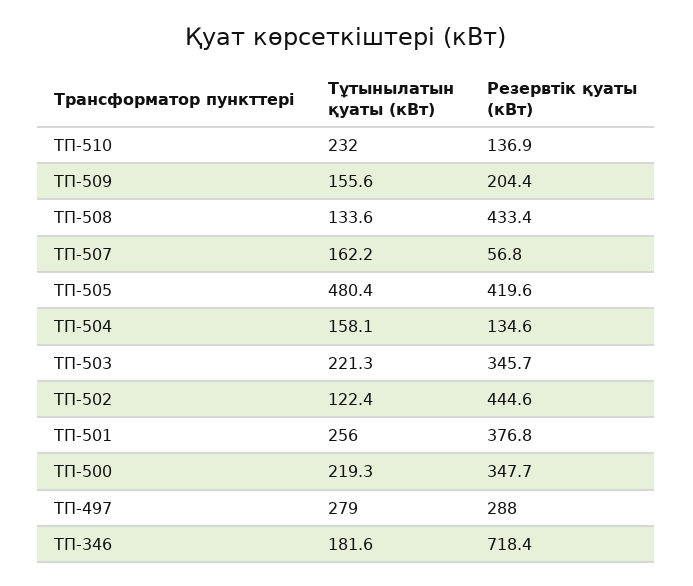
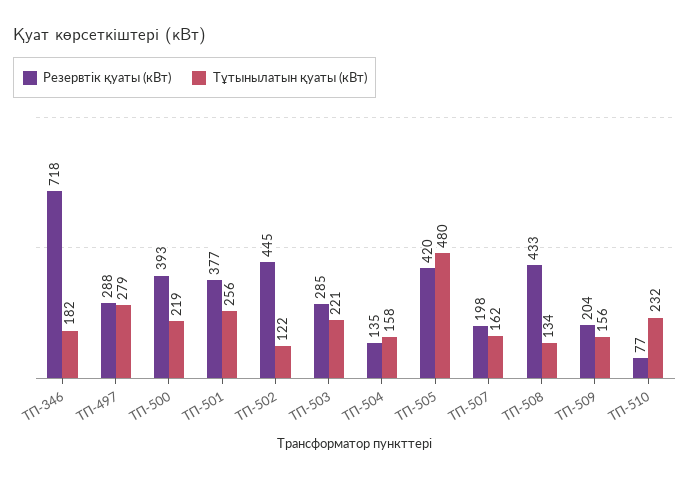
Резервтік қуаты (кВт), ТП-510: 136.9 -> 77
Резервтік қуаты (кВт), ТП-507: 56.8 -> 198
Резервтік қуаты (кВт), ТП-503: 345.7 -> 285
Резервтік қуаты (кВт), ТП-500: 347.7 -> 393

